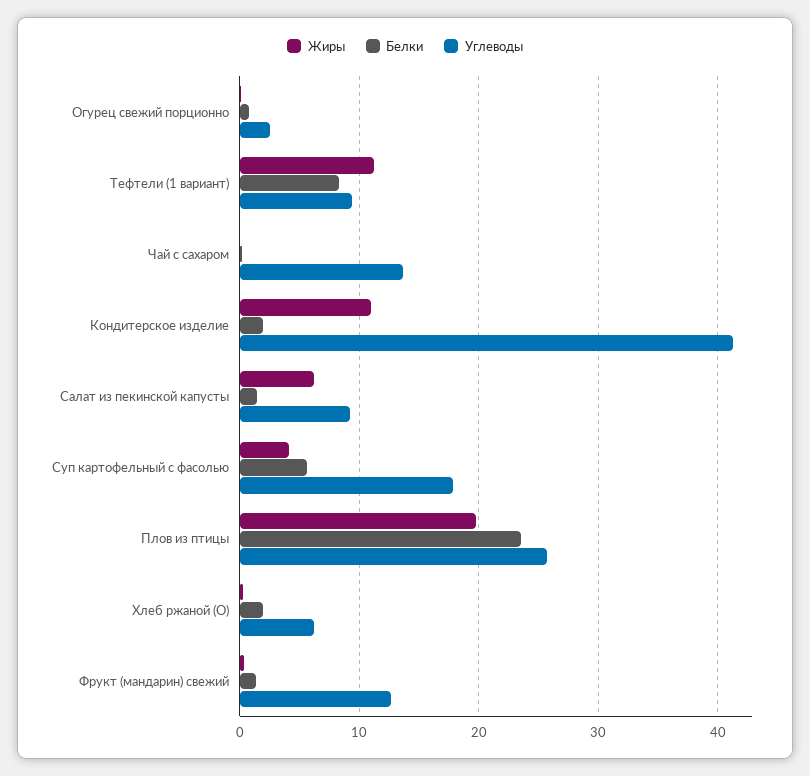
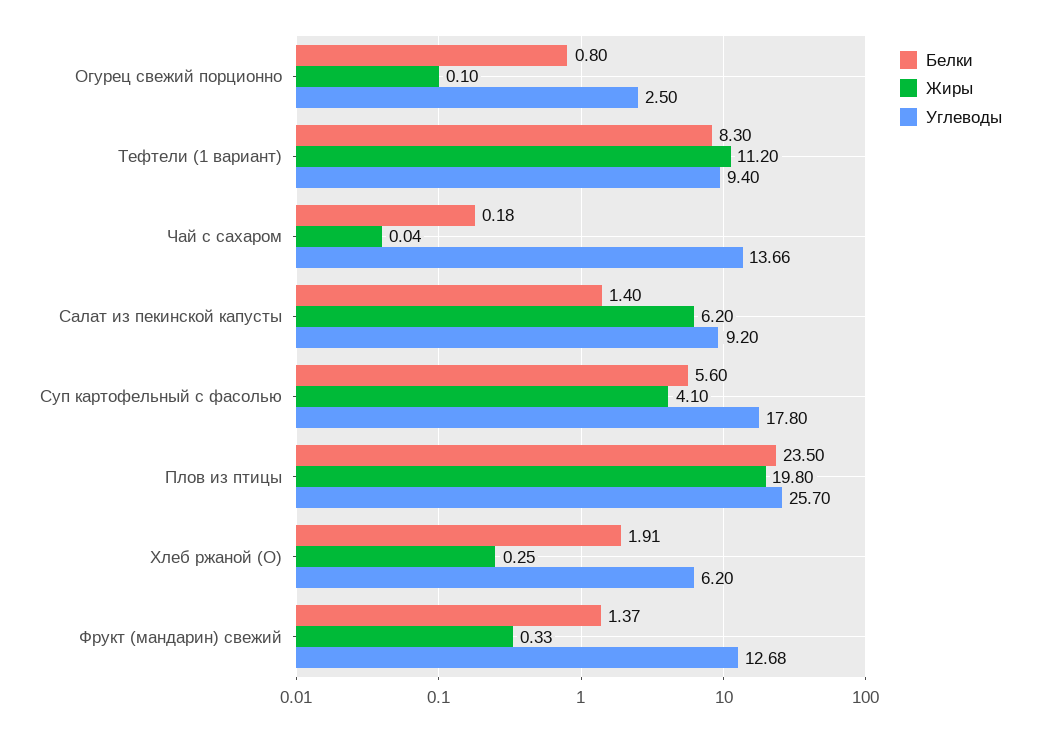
Жиры, Кондитерское изделие: 11 -> none
Белки, Кондитерское изделие: 2 -> none
Углеводы, Кондитерское изделие: 41 -> none

